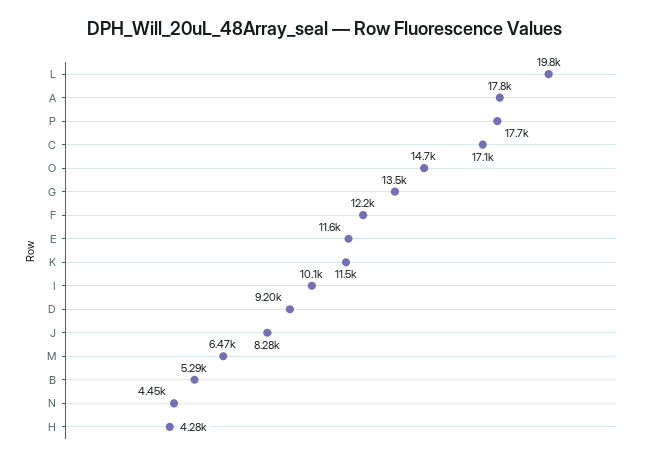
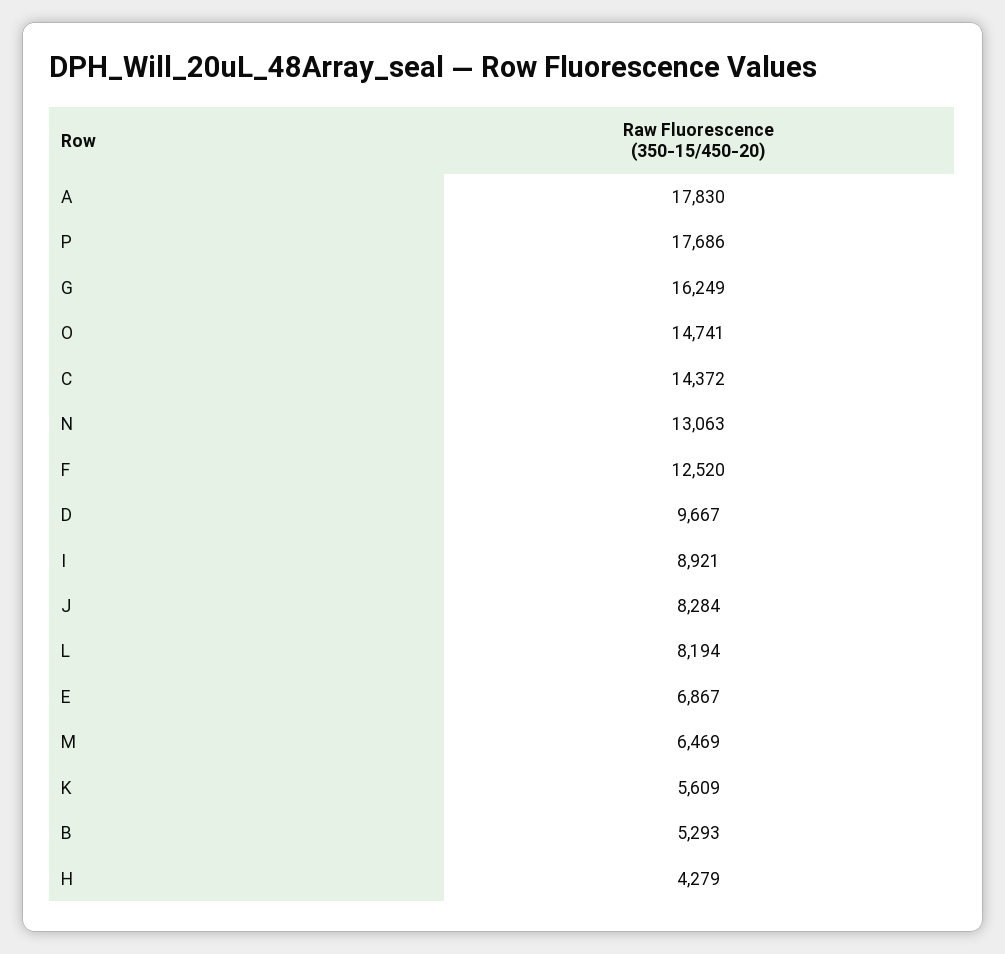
L: 19800 -> 8194
C: 17100 -> 14372
G: 13500 -> 16249
F: 12200 -> 12520
E: 11600 -> 6867
K: 11500 -> 5609
I: 10100 -> 8921
D: 9200 -> 9667
N: 4450 -> 13063

